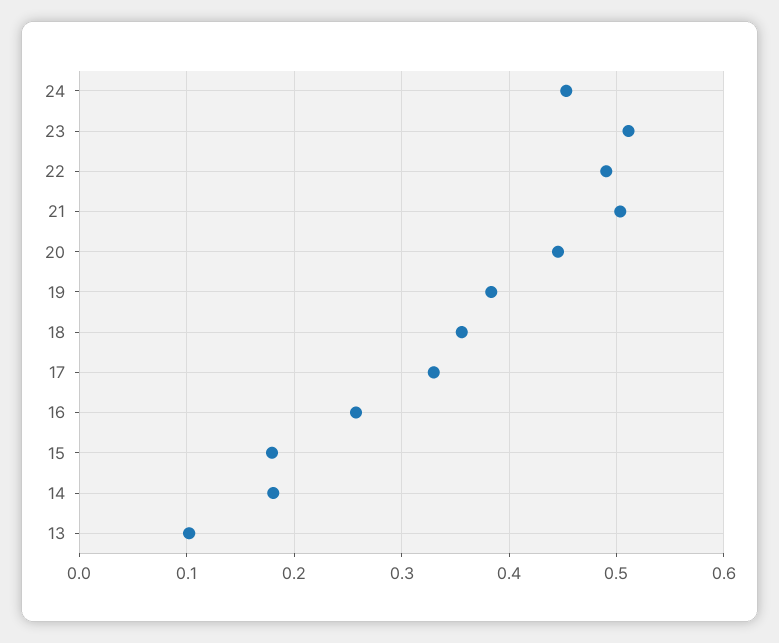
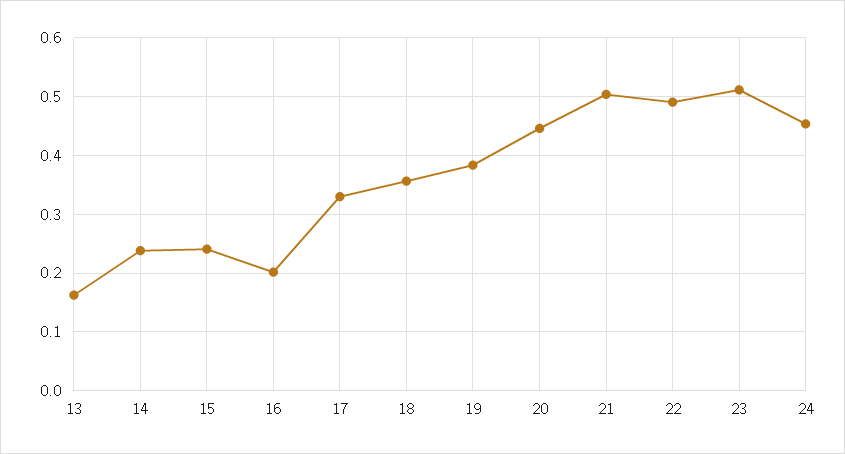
16: 0.26 -> 0.2
15: 0.18 -> 0.24
14: 0.18 -> 0.24
13: 0.1 -> 0.16

